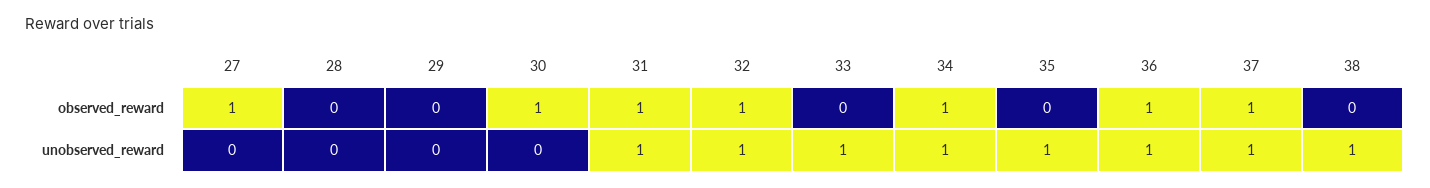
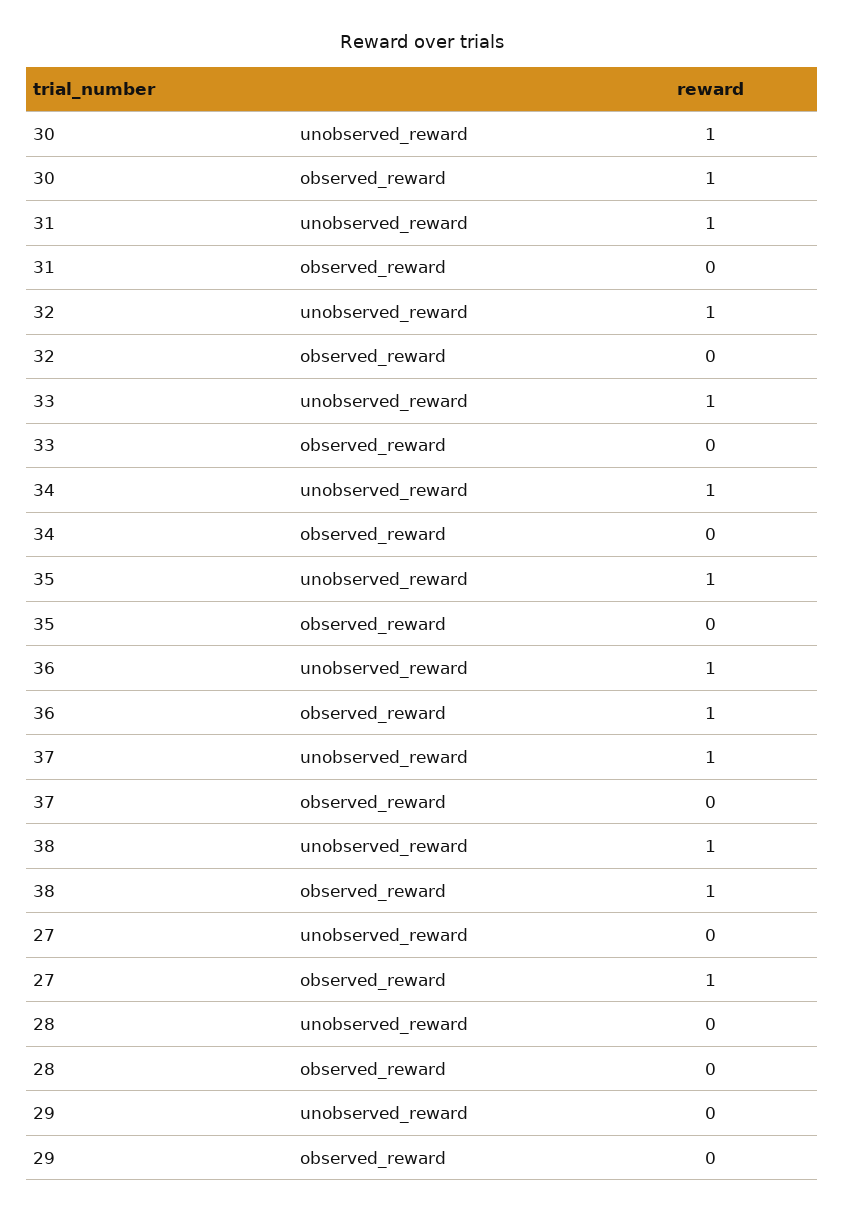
31, observed_reward: 1 -> 0
32, observed_reward: 1 -> 0
34, observed_reward: 1 -> 0
37, observed_reward: 1 -> 0
38, observed_reward: 0 -> 1
30, unobserved_reward: 0 -> 1

